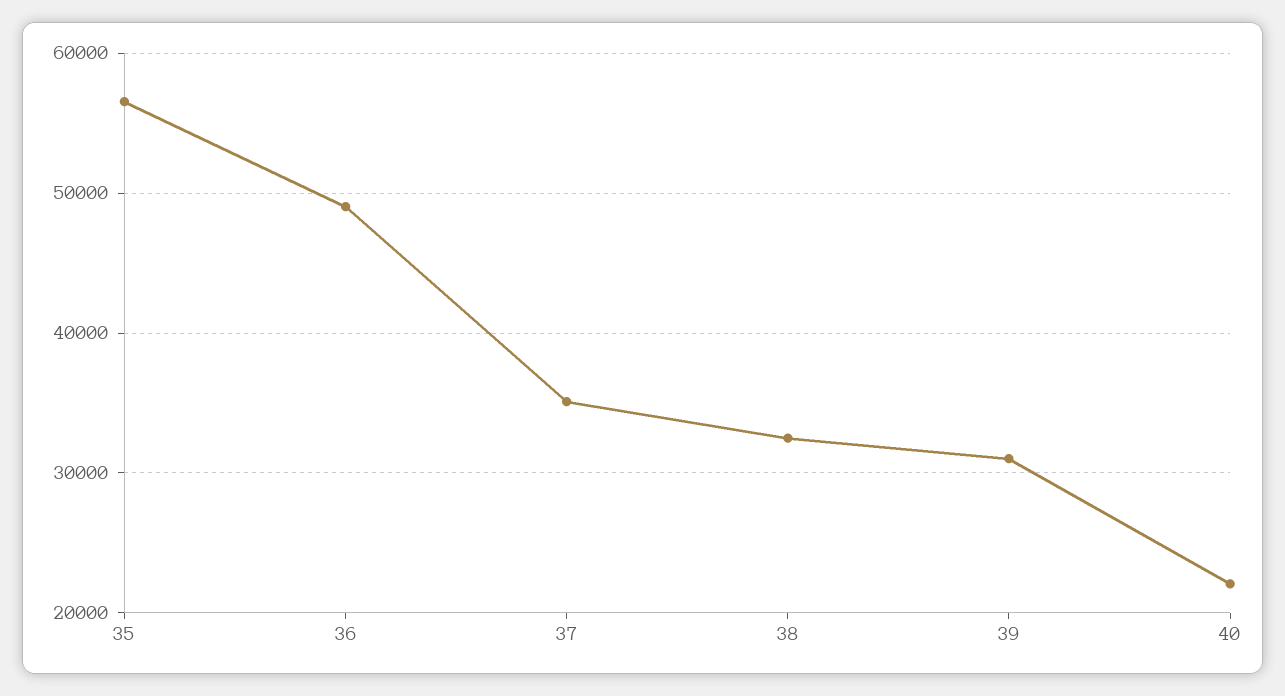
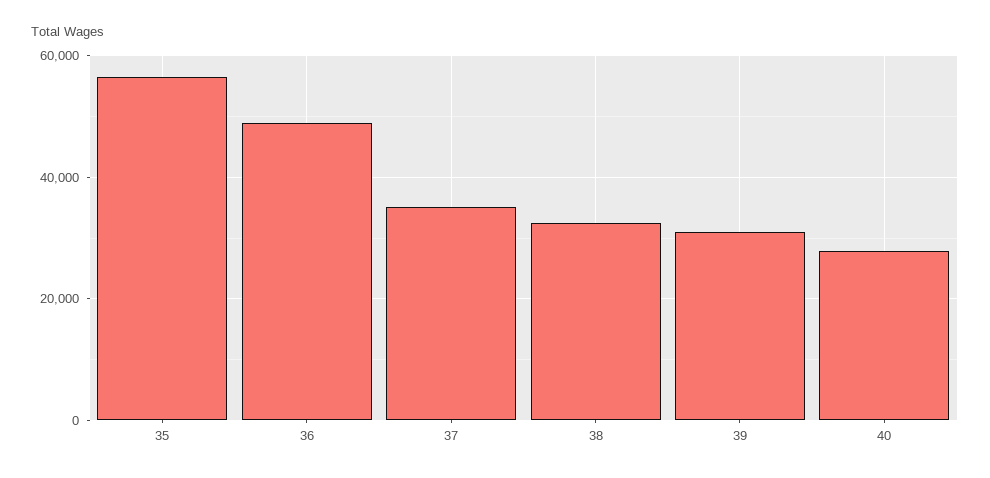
40: 22000 -> 28000

